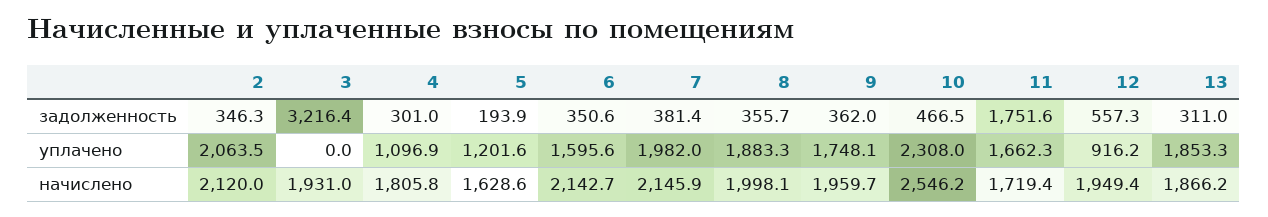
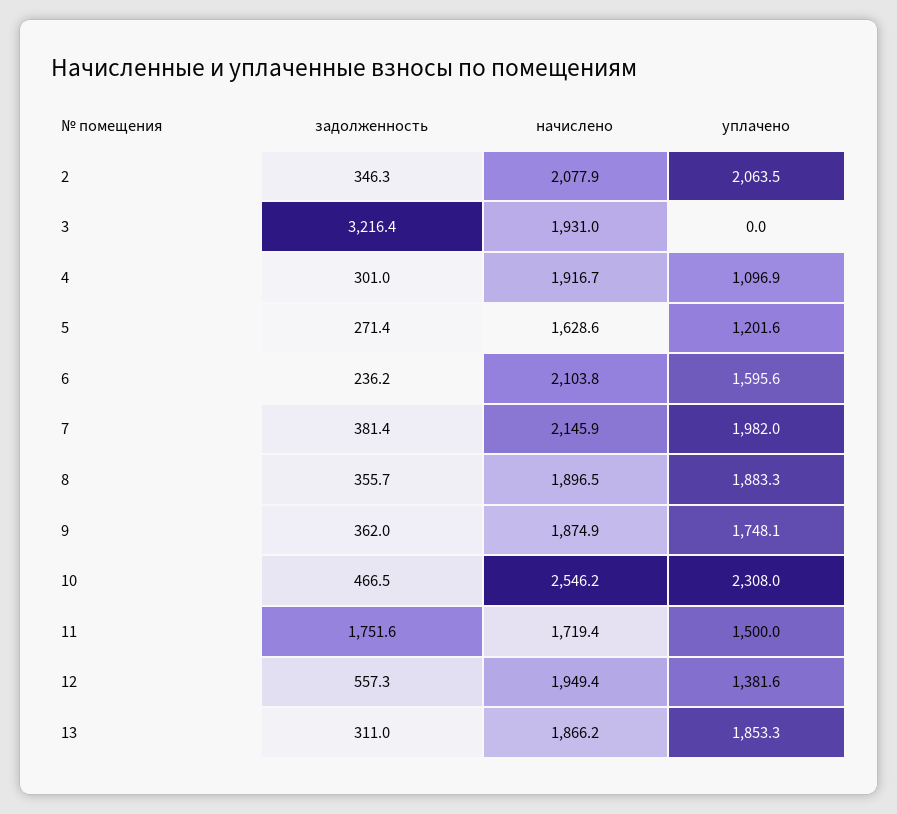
5, задолженность: 193.9 -> 271.4
6, задолженность: 350.6 -> 236.2
11, уплачено: 1662.3 -> 1500
12, уплачено: 916.2 -> 1381.6
2, начислено: 2120 -> 2077.9
4, начислено: 1805.8 -> 1916.7
6, начислено: 2142.7 -> 2103.8
8, начислено: 1998.1 -> 1896.5
9, начислено: 1959.7 -> 1874.9

